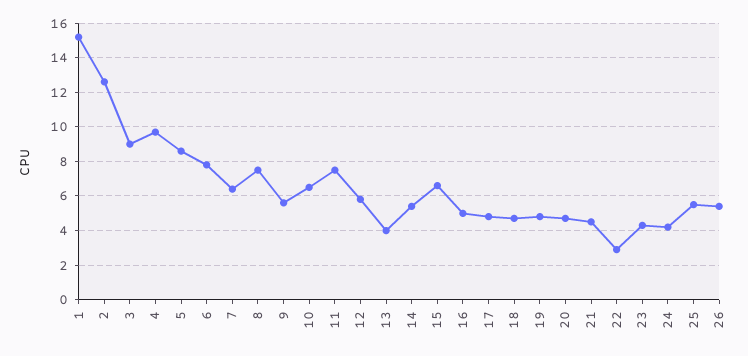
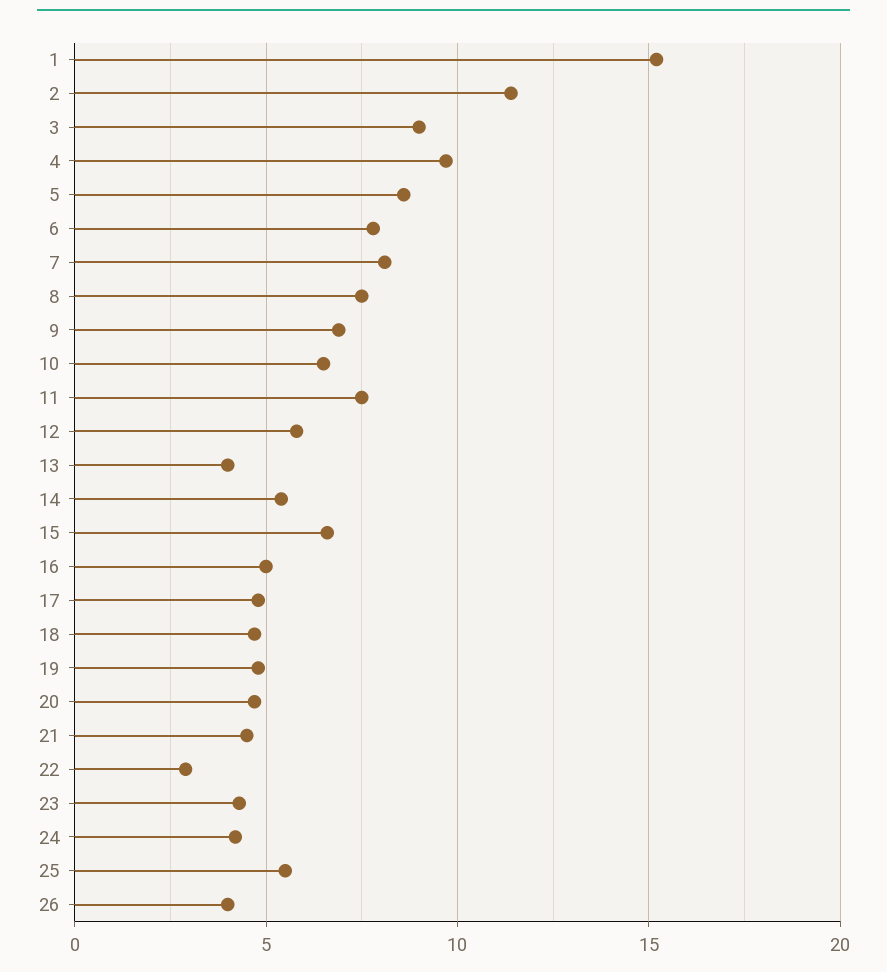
2: 12.5 -> 11.5
7: 6.5 -> 8
9: 5.5 -> 7
26: 5.5 -> 4

